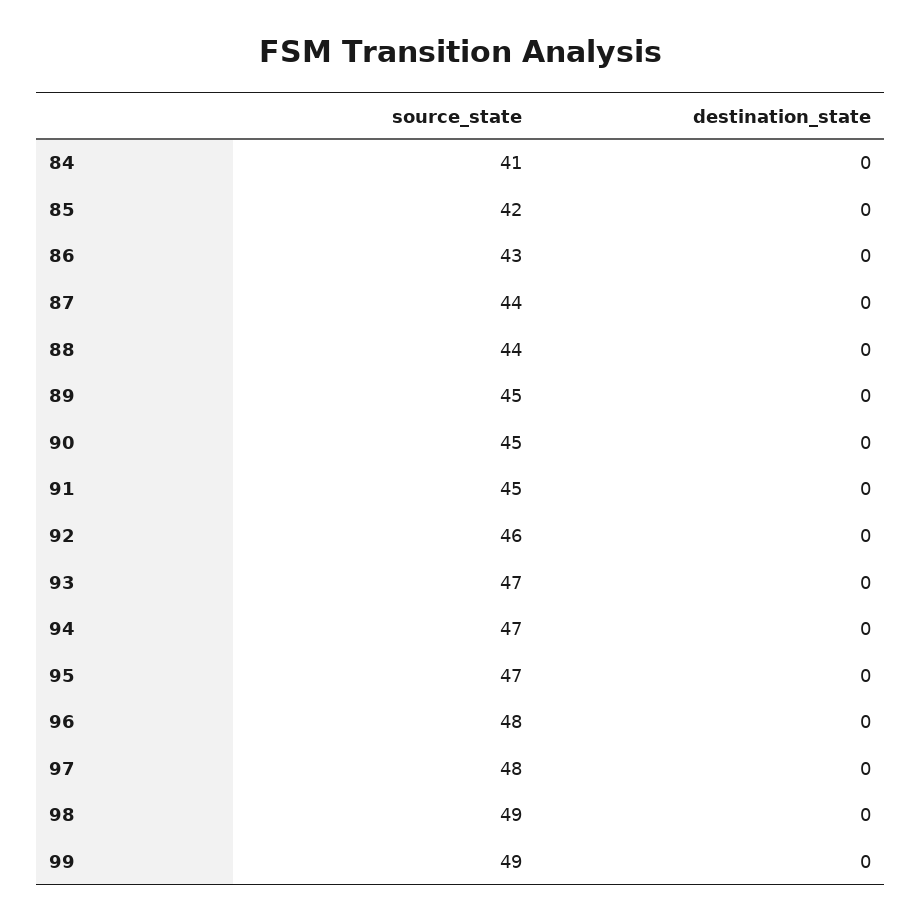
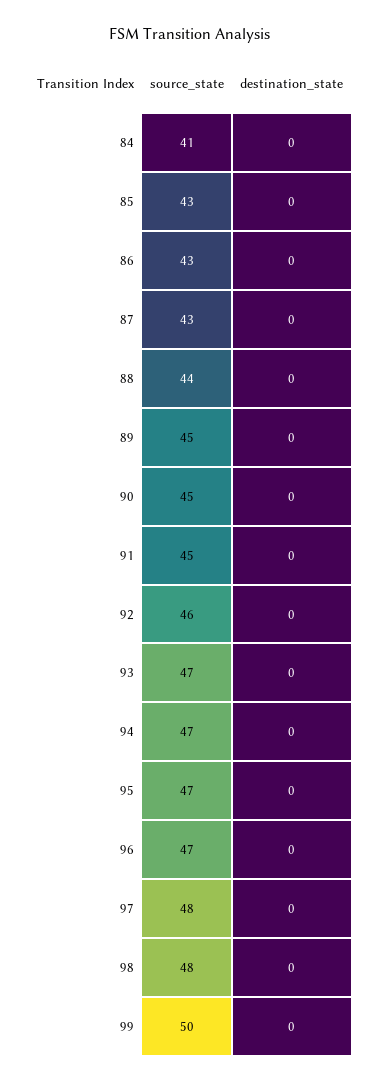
source_state, 85: 42 -> 43
source_state, 87: 44 -> 43
source_state, 96: 48 -> 47
source_state, 98: 49 -> 48
source_state, 99: 49 -> 50

